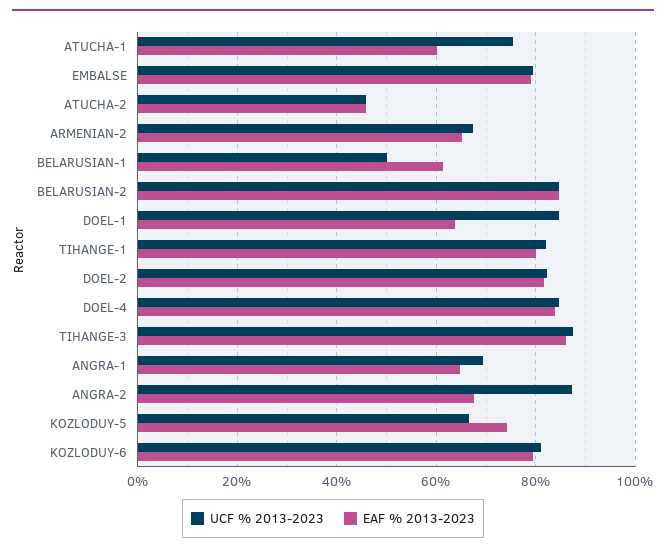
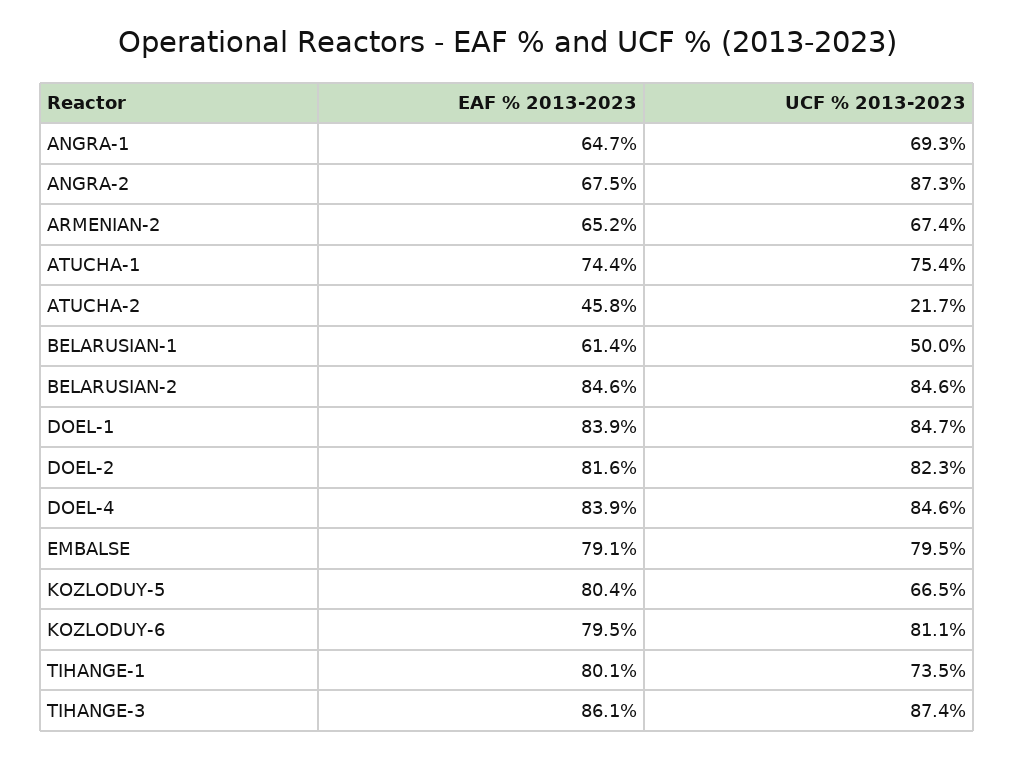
EAF % 2013-2023, ATUCHA-1: 60 -> 74.4
UCF % 2013-2023, ATUCHA-2: 46 -> 21.7
EAF % 2013-2023, DOEL-1: 64 -> 83.9
UCF % 2013-2023, TIHANGE-1: 82 -> 73.5
EAF % 2013-2023, KOZLODUY-5: 74 -> 80.4

